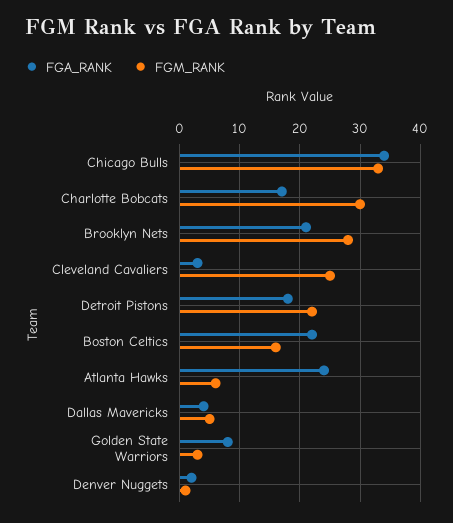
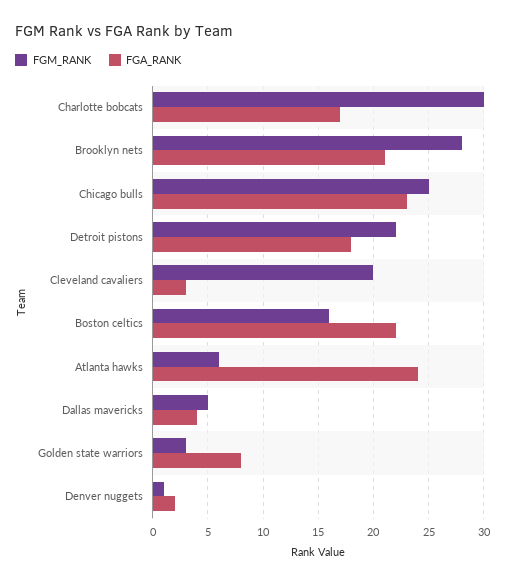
FGA_RANK, Chicago Bulls: 34 -> 23
FGM_RANK, Chicago Bulls: 33 -> 25
FGM_RANK, Cleveland Cavaliers: 25 -> 20

